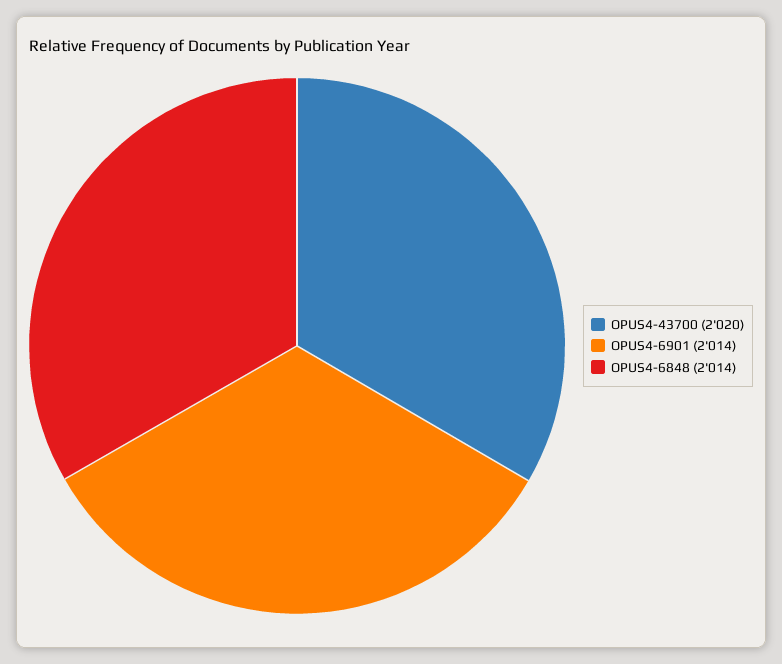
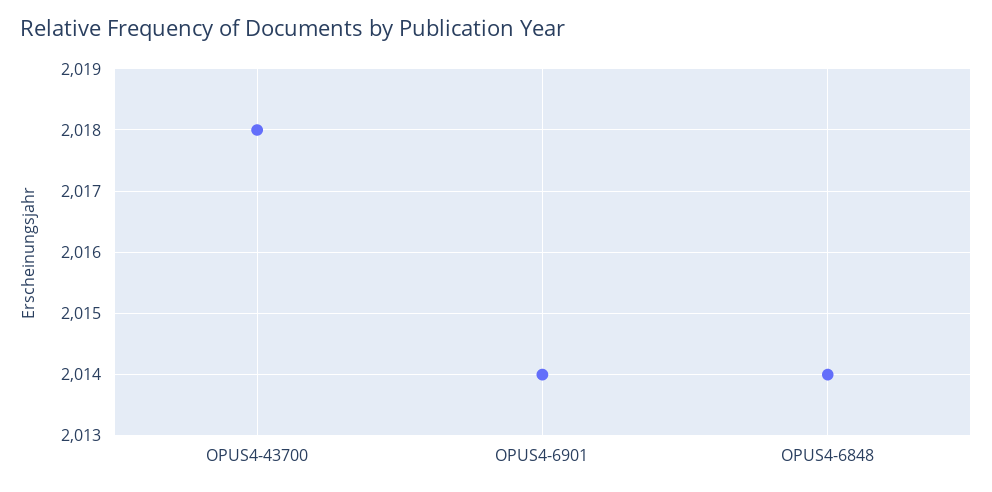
OPUS4-43700: 2020 -> 2018

